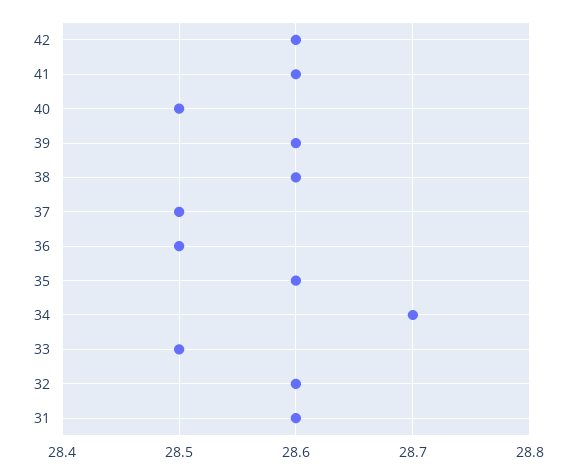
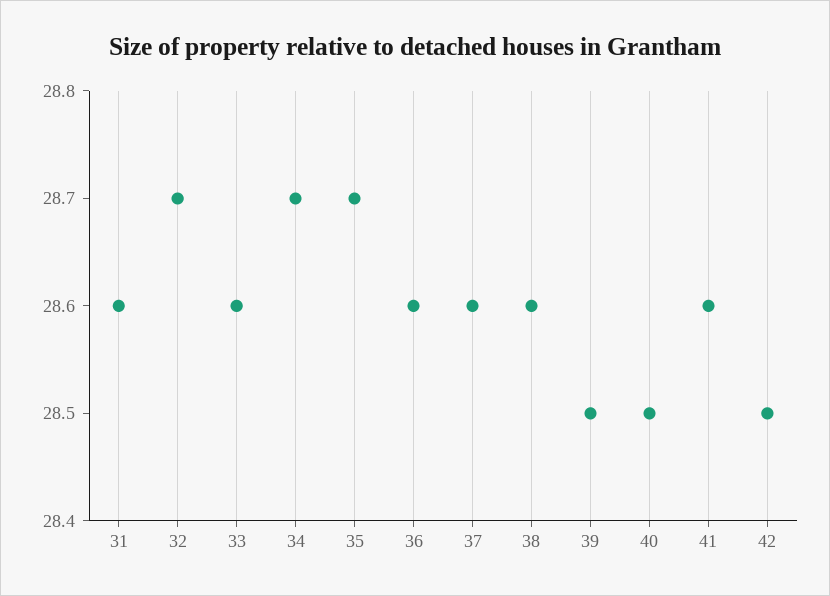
42: 28.6 -> 28.5
39: 28.6 -> 28.5
37: 28.5 -> 28.6
36: 28.5 -> 28.6
35: 28.6 -> 28.7
33: 28.5 -> 28.6
32: 28.6 -> 28.7

